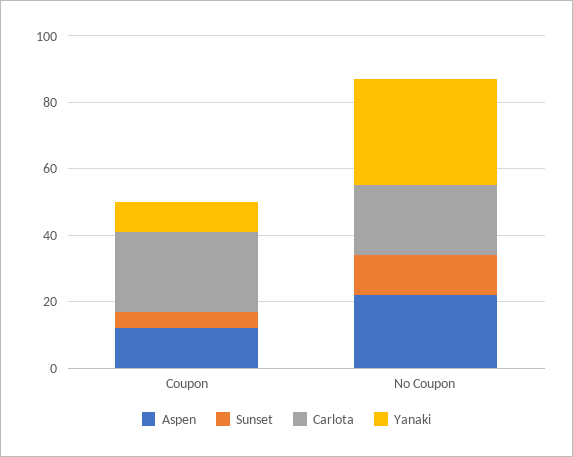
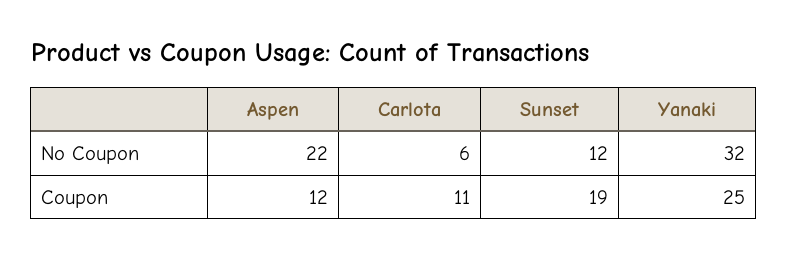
Sunset, Coupon: 5 -> 19
Carlota, Coupon: 25 -> 11
Yanaki, Coupon: 10 -> 25
Carlota, No Coupon: 20 -> 6

